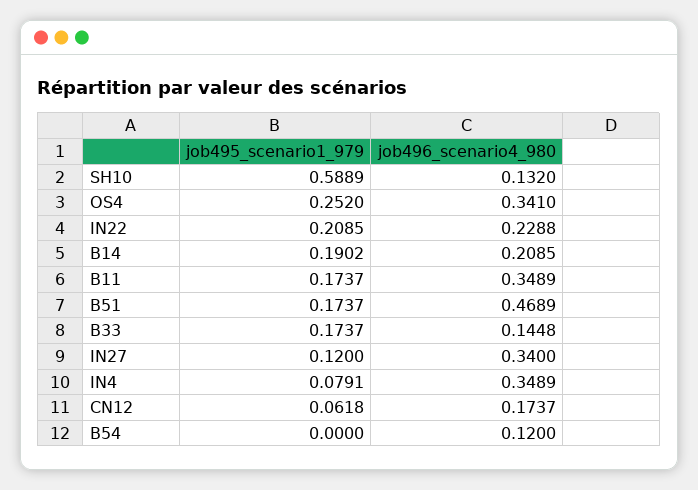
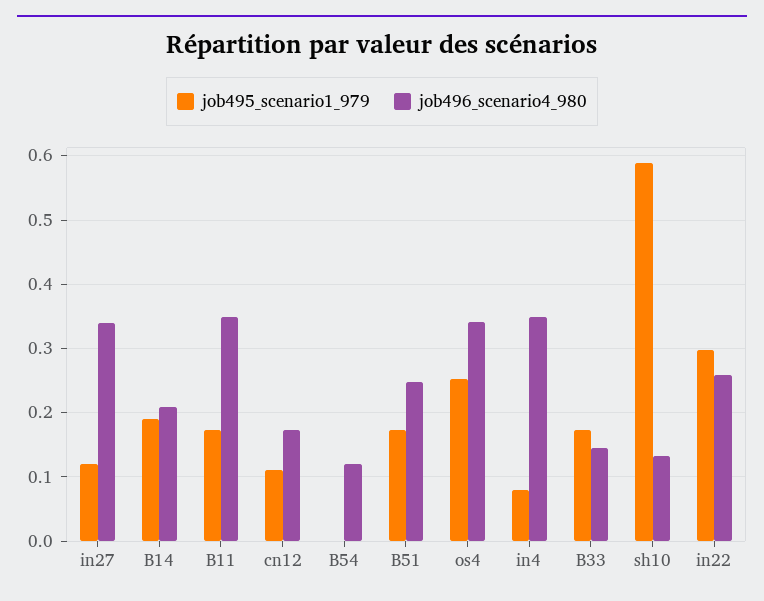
job495_scenario1_979, IN22: 0.2085 -> 0.3
job496_scenario4_980, IN22: 0.2288 -> 0.26
job496_scenario4_980, B51: 0.4689 -> 0.25
job495_scenario1_979, CN12: 0.0618 -> 0.11

